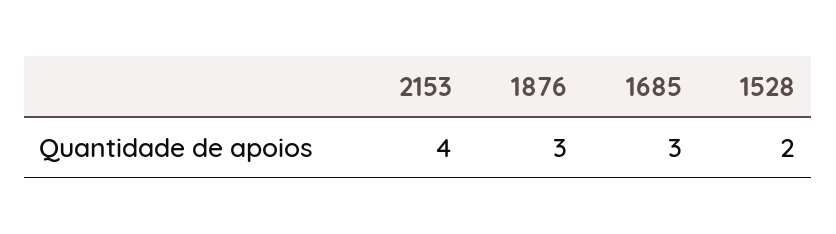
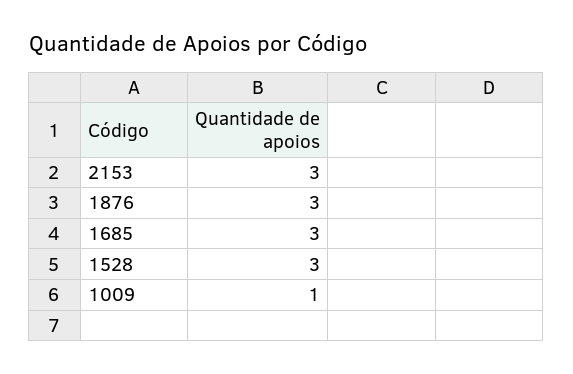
2153: 4 -> 3
1528: 2 -> 3
1009: none -> 1

